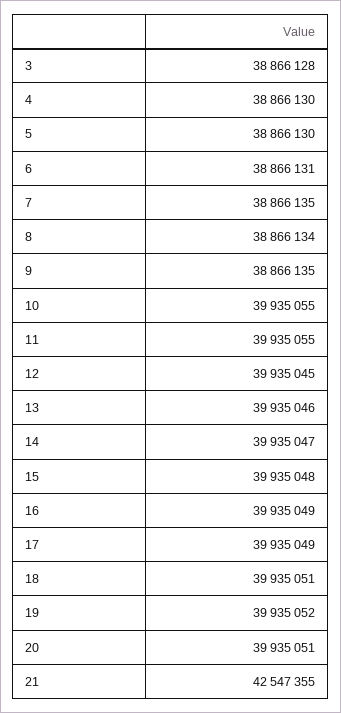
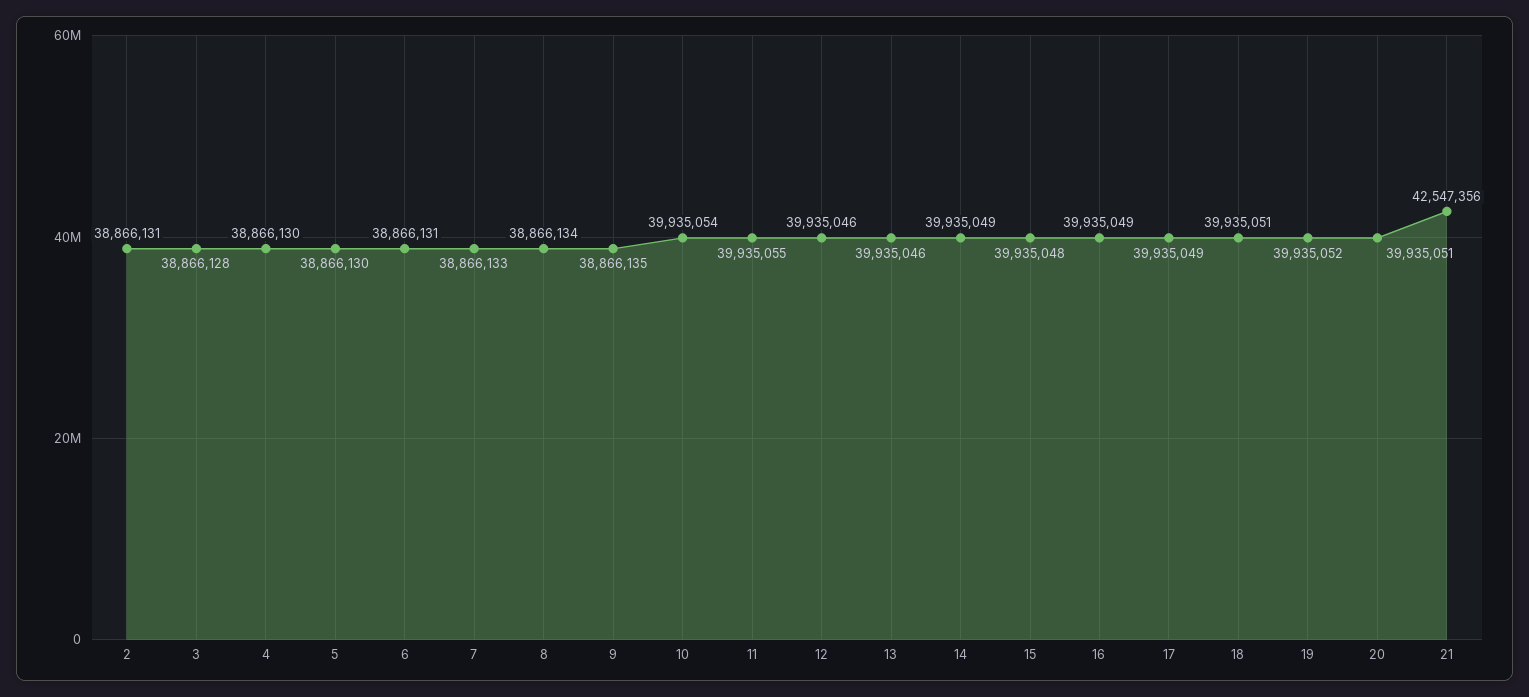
7: 38866135 -> 38866133
10: 39935055 -> 39935054
12: 39935045 -> 39935046
14: 39935047 -> 39935049
21: 42547355 -> 42547356
2: none -> 38866131

